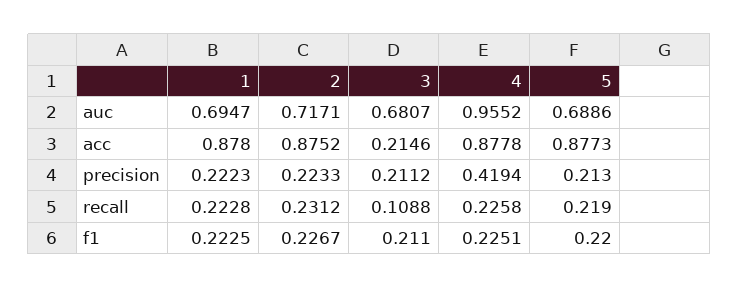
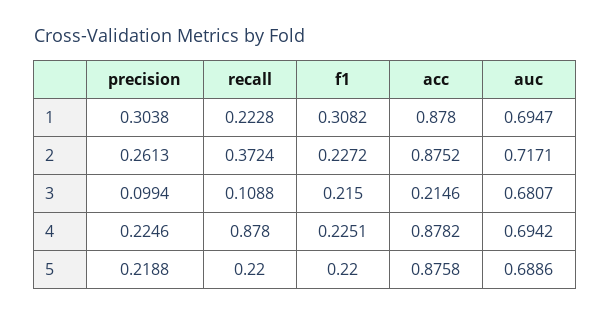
4, auc: 0.9552 -> 0.6942
4, acc: 0.8778 -> 0.8782
5, acc: 0.8773 -> 0.8758
1, precision: 0.2223 -> 0.3038
2, precision: 0.2233 -> 0.2613
3, precision: 0.2112 -> 0.0994
4, precision: 0.4194 -> 0.2246
5, precision: 0.213 -> 0.2188
2, recall: 0.2312 -> 0.3724
4, recall: 0.2258 -> 0.878
5, recall: 0.219 -> 0.22
1, f1: 0.2225 -> 0.3082
2, f1: 0.2267 -> 0.2272
3, f1: 0.211 -> 0.215

